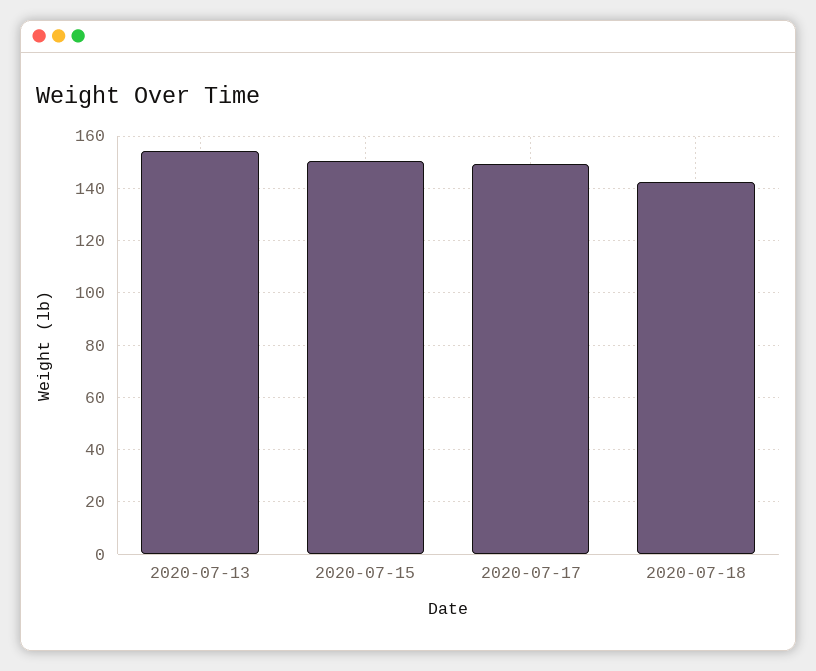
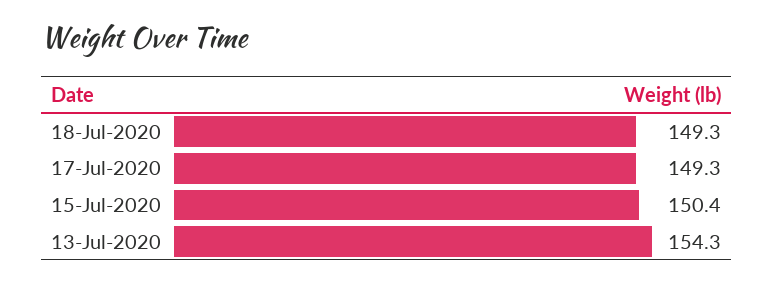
2020-07-18: 142.5 -> 149.3

